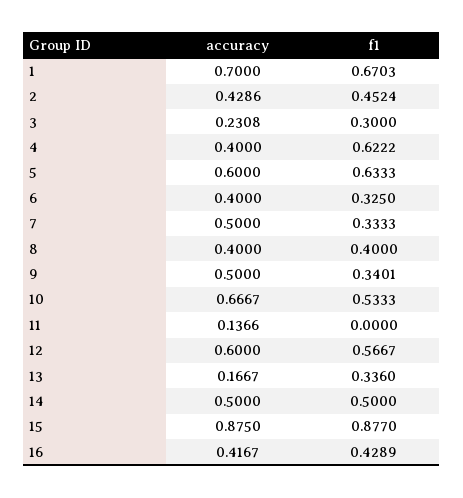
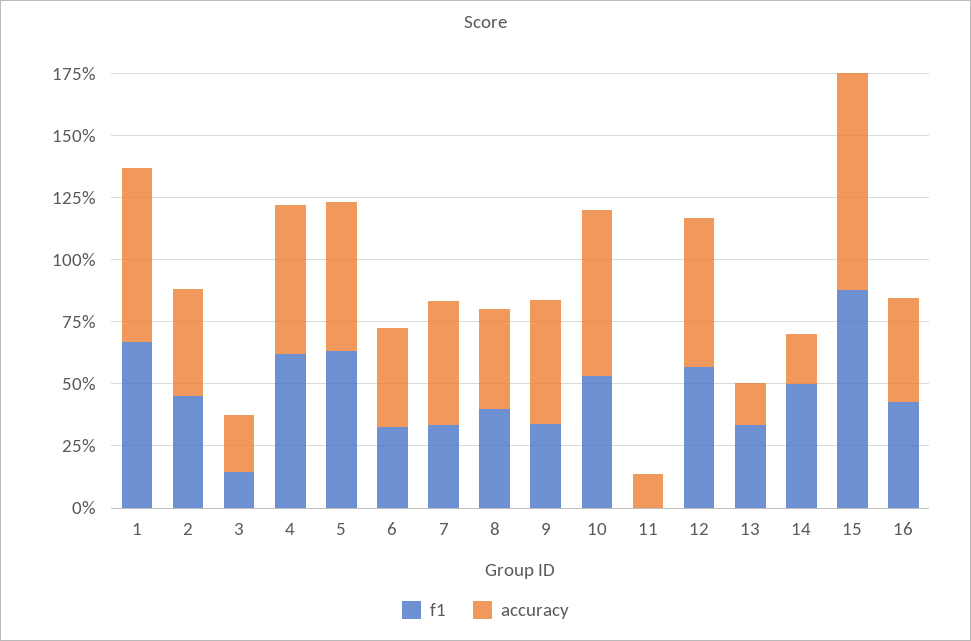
f1, 3: 0.3 -> 0.15
accuracy, 4: 0.4 -> 0.6
accuracy, 14: 0.5 -> 0.2

